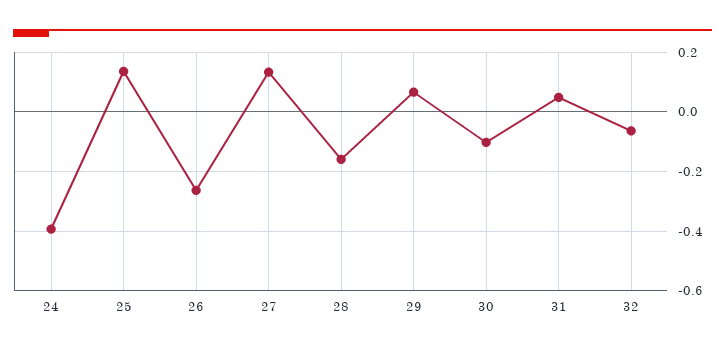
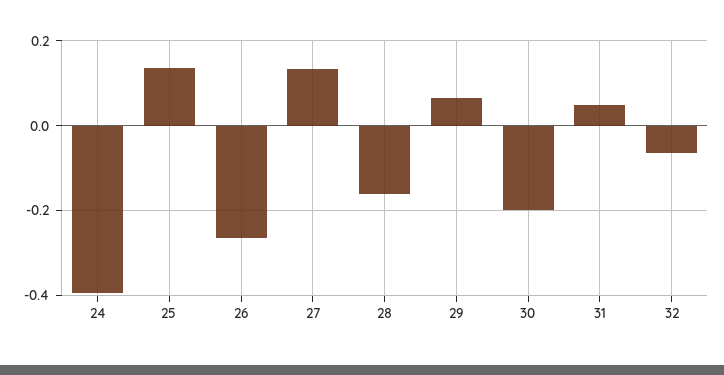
30: -0.1 -> -0.2

